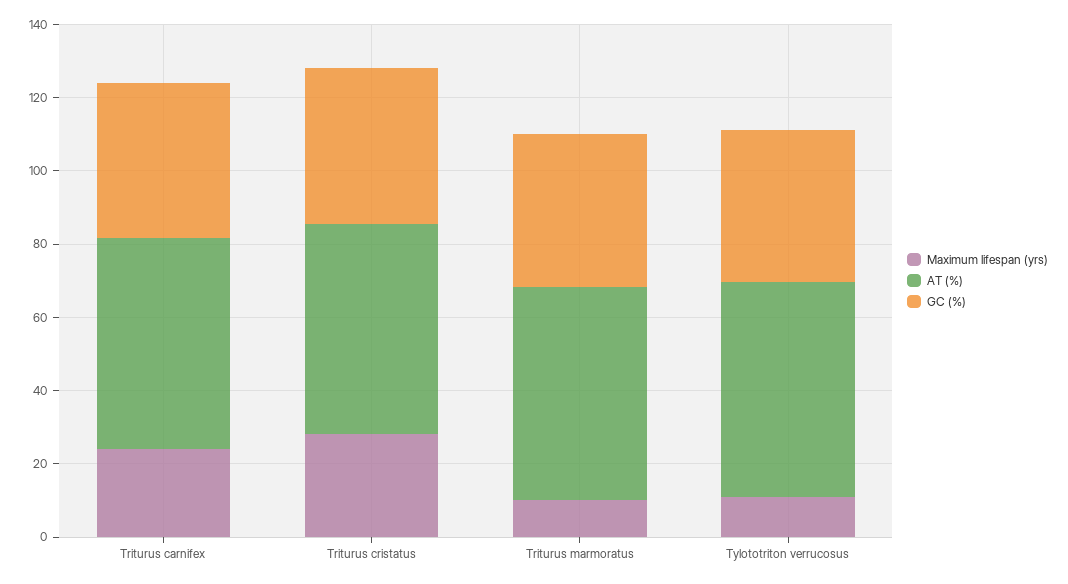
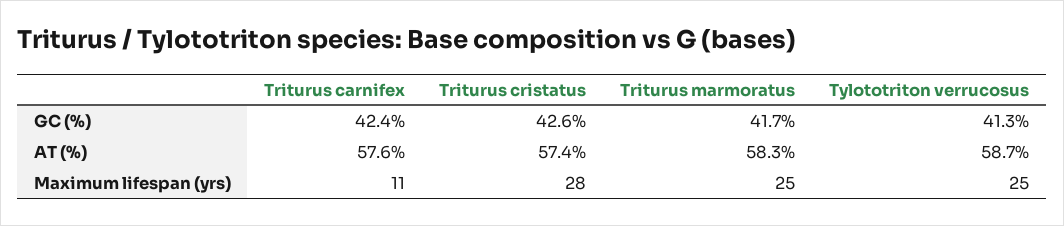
Maximum lifespan (yrs), Triturus carnifex: 25 -> 11
Maximum lifespan (yrs), Triturus marmoratus: 10 -> 25
Maximum lifespan (yrs), Tylototriton verrucosus: 10 -> 25

